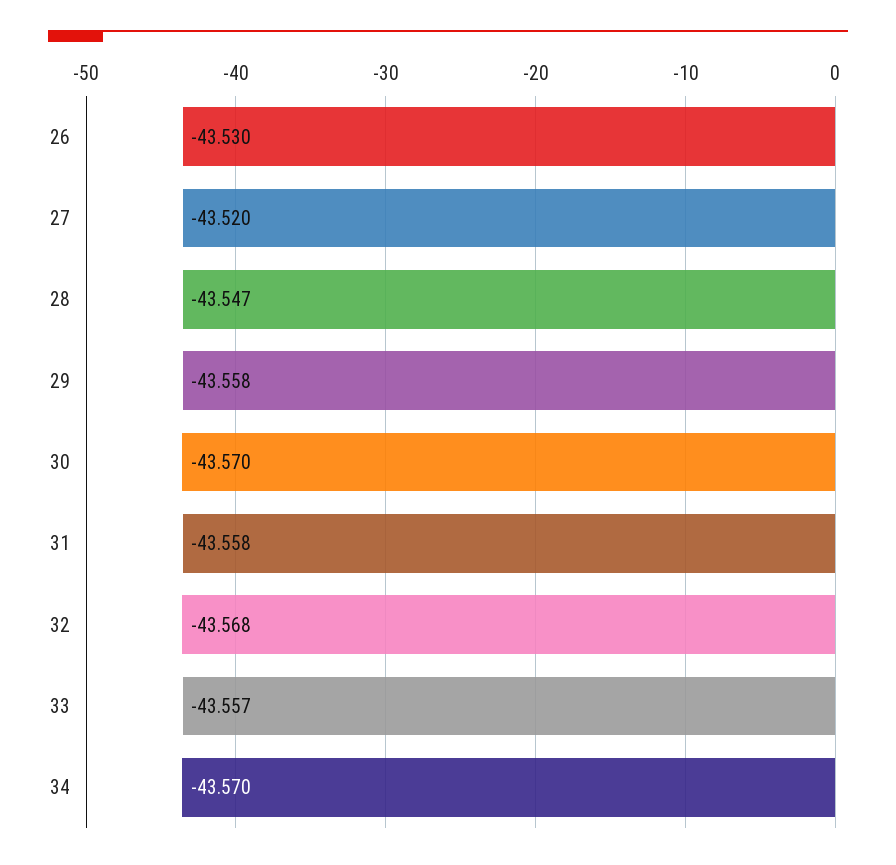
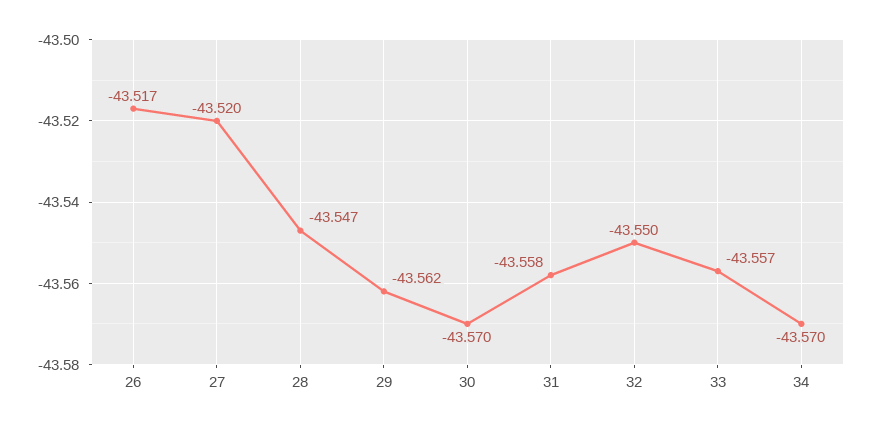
26: -43.53 -> -43.517
29: -43.558 -> -43.562
32: -43.568 -> -43.55

